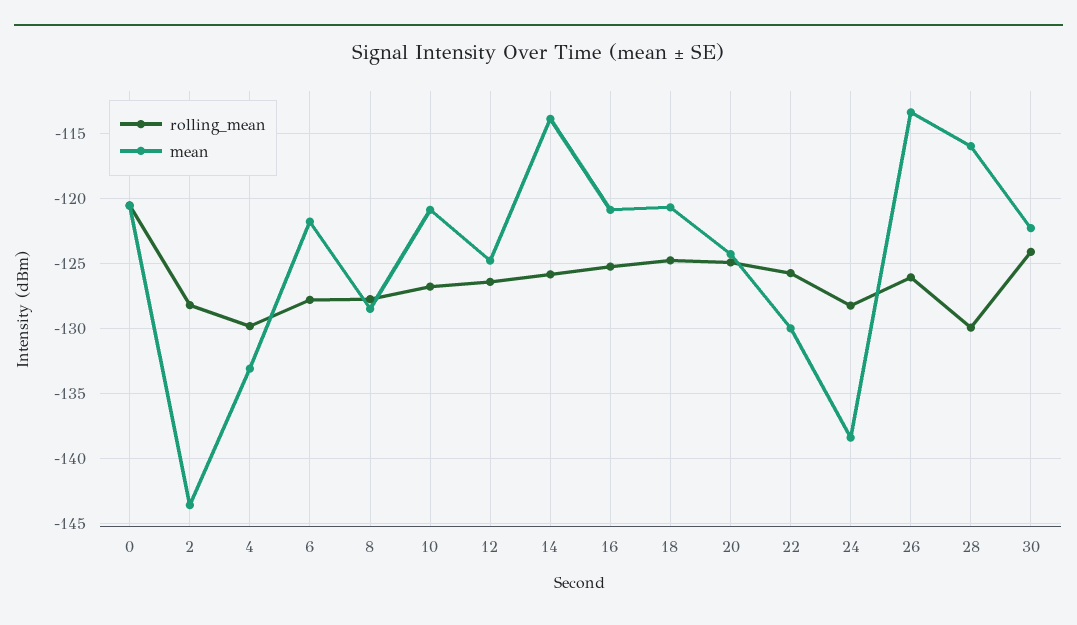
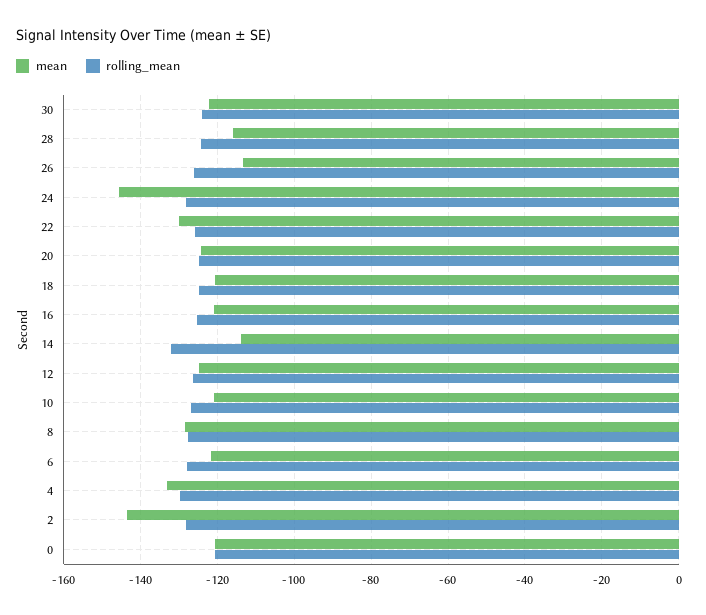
rolling_mean, 14: -126 -> -132
mean, 24: -138.5 -> -146
rolling_mean, 28: -130 -> -124

